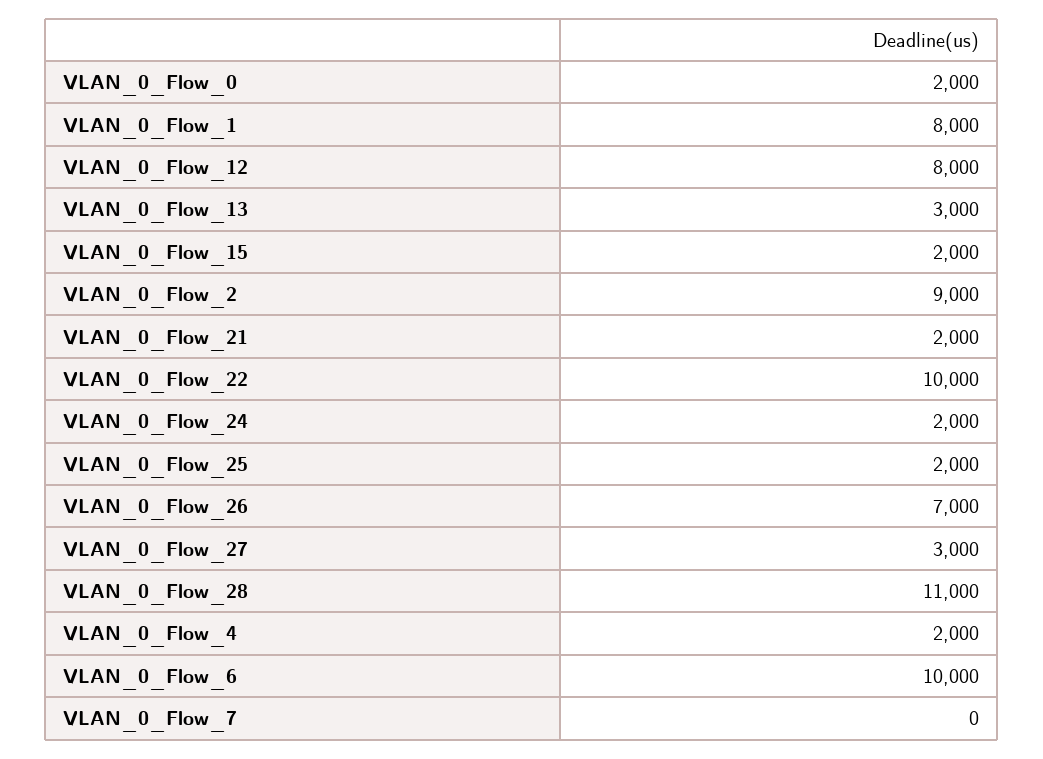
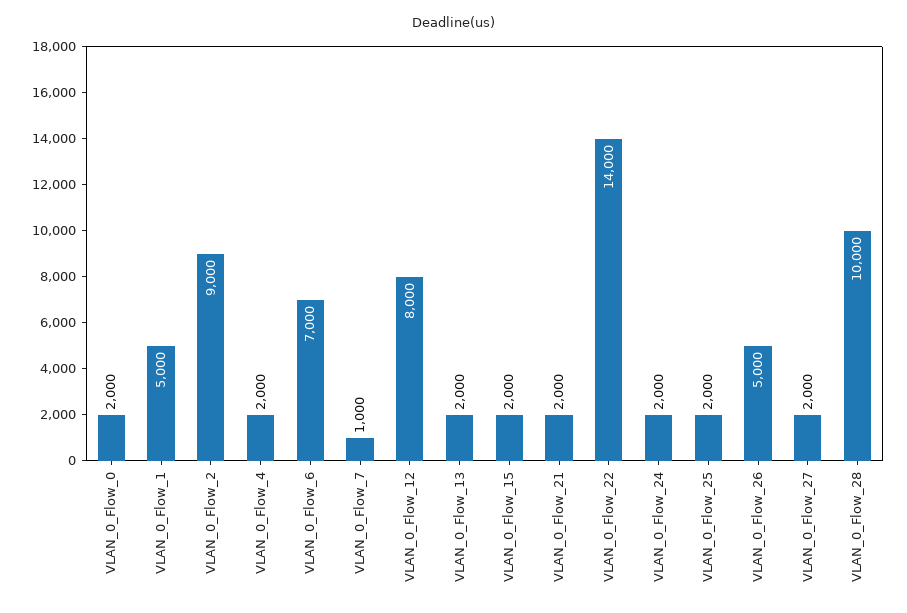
VLAN_0_Flow_1: 8000 -> 5000
VLAN_0_Flow_13: 3000 -> 2000
VLAN_0_Flow_22: 10000 -> 14000
VLAN_0_Flow_26: 7000 -> 5000
VLAN_0_Flow_27: 3000 -> 2000
VLAN_0_Flow_28: 11000 -> 10000
VLAN_0_Flow_6: 10000 -> 7000
VLAN_0_Flow_7: 0 -> 1000

